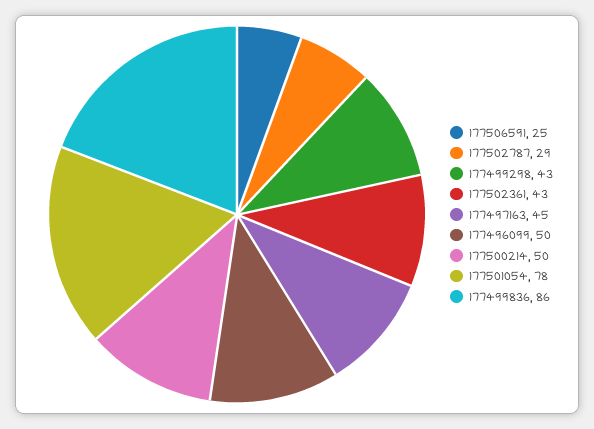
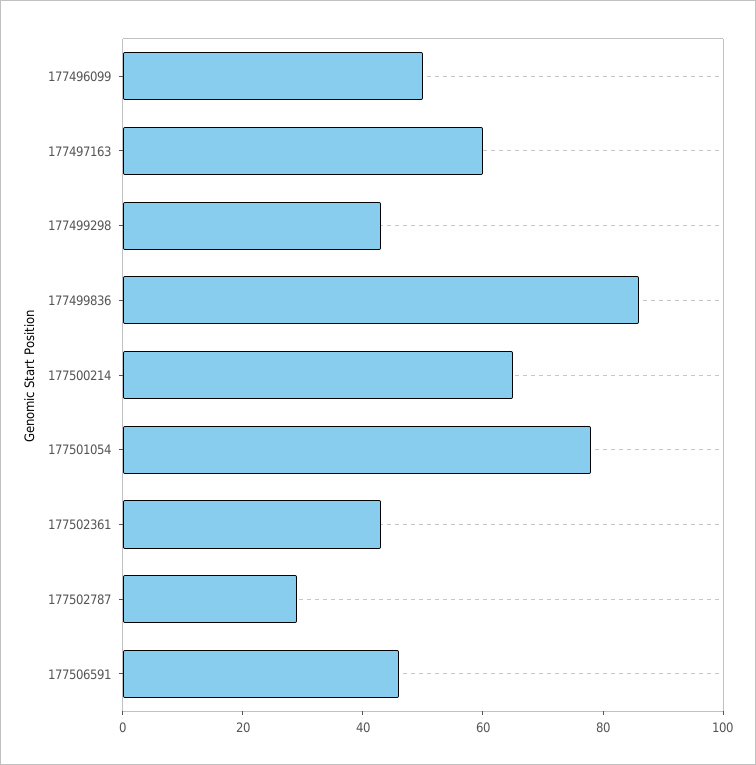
177506591: 25 -> 45
177497163: 45 -> 60
177500214: 50 -> 65

